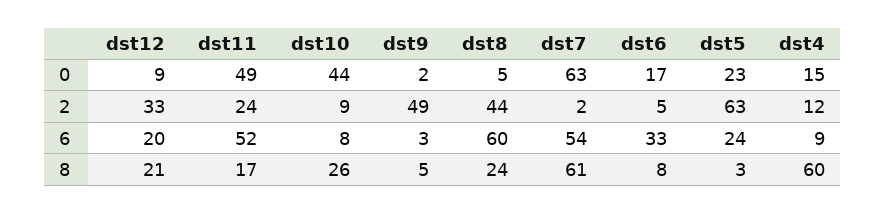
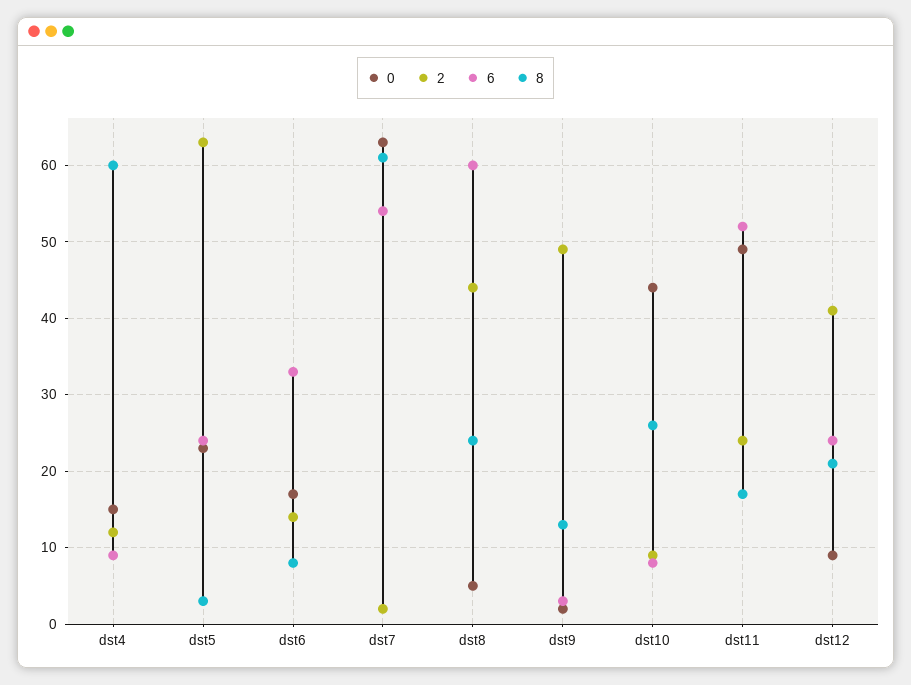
2, dst12: 33 -> 41
2, dst6: 5 -> 14
6, dst12: 20 -> 24
8, dst9: 5 -> 13

